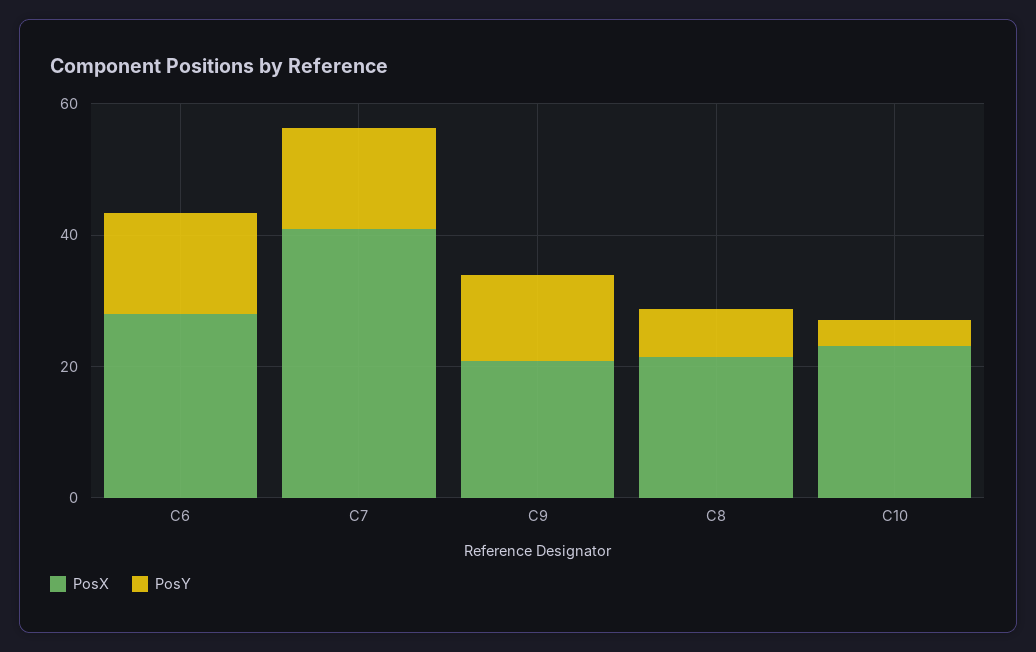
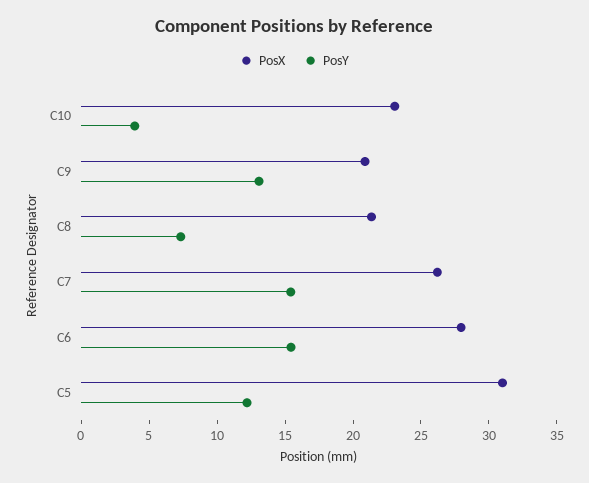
PosX, C7: 40 -> 26
PosX, C5: none -> 31
PosY, C5: none -> 12

